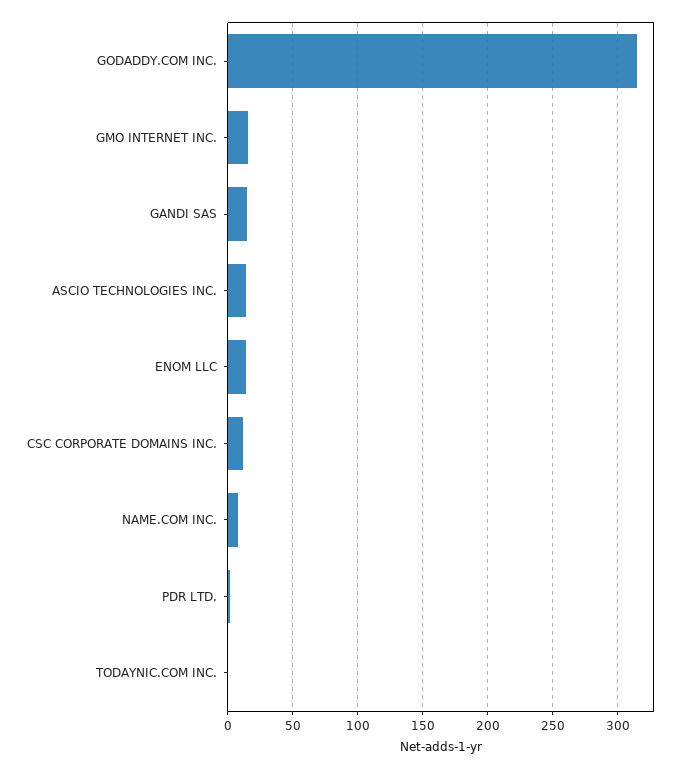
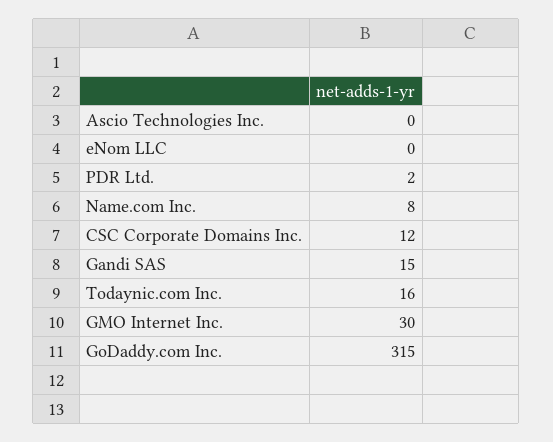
GMO INTERNET INC.: 15 -> 30
ASCIO TECHNOLOGIES INC.: 15 -> 0
ENOM LLC: 15 -> 0
TODAYNIC.COM INC.: 0 -> 16

